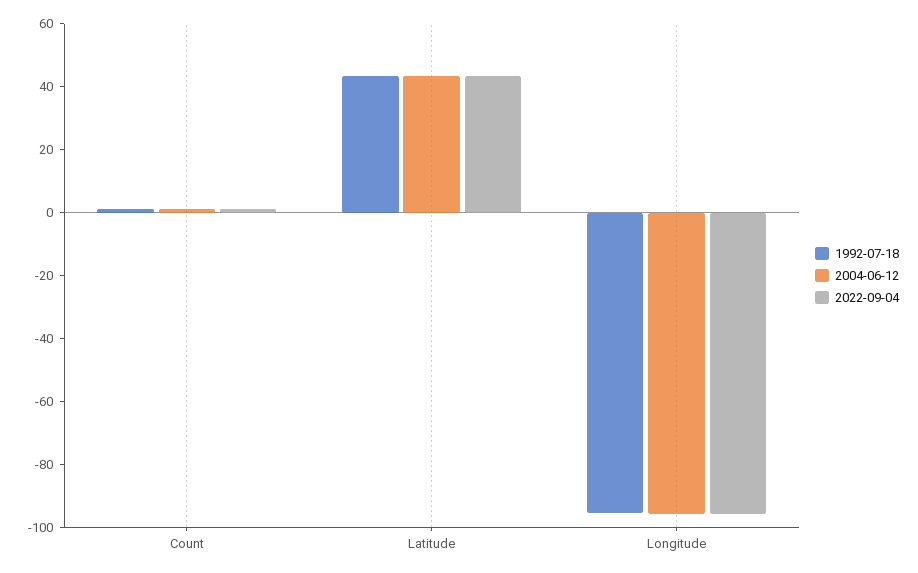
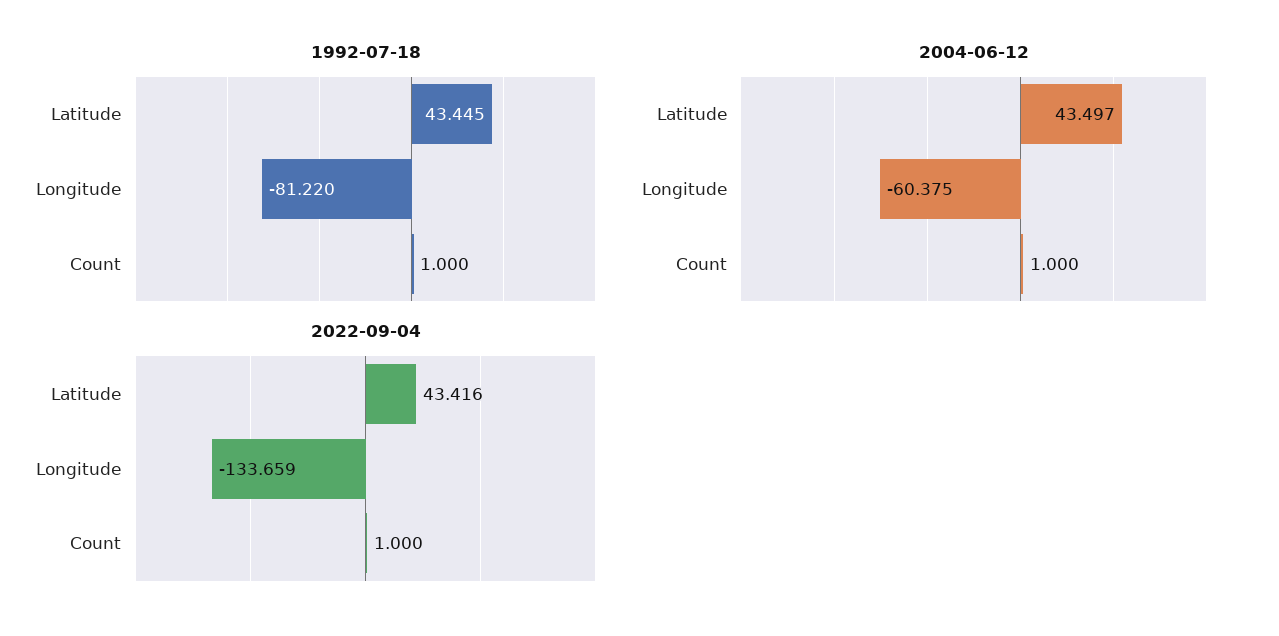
1992-07-18, Longitude: -95 -> -81.22
2004-06-12, Longitude: -95 -> -60.375
2022-09-04, Longitude: -95 -> -133.659

